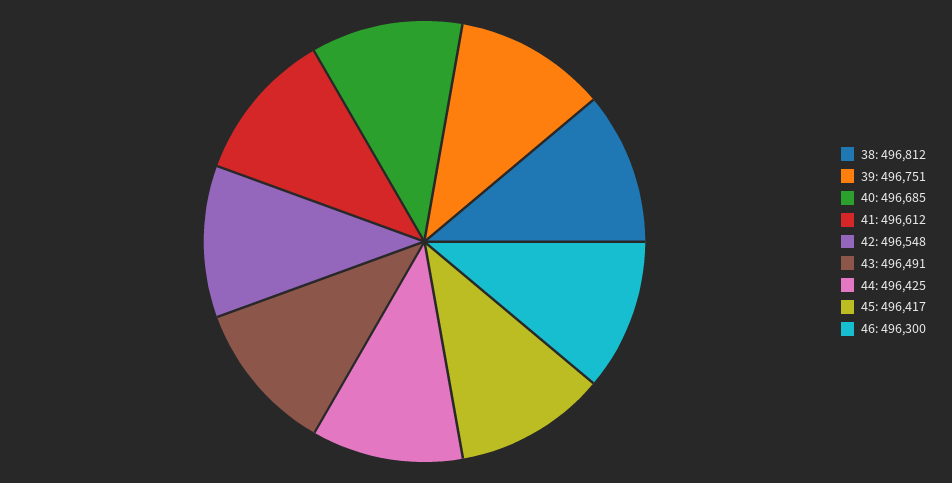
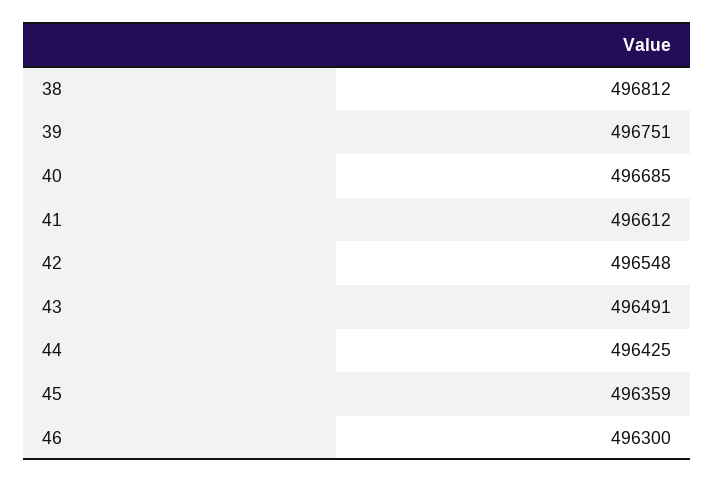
45: 496417 -> 496359

